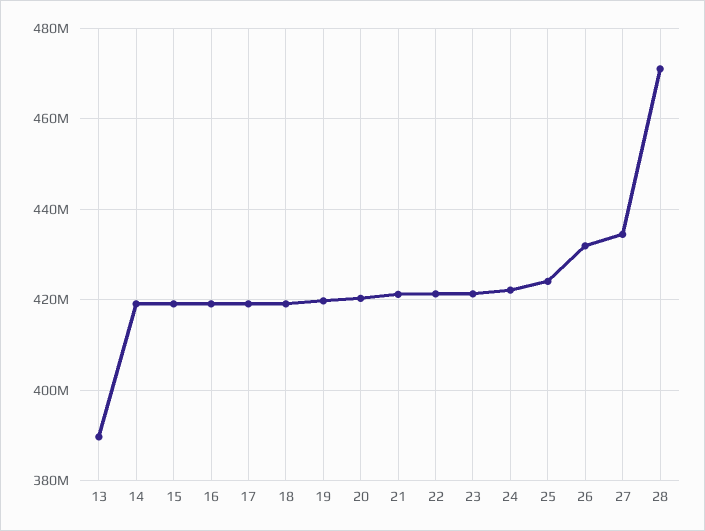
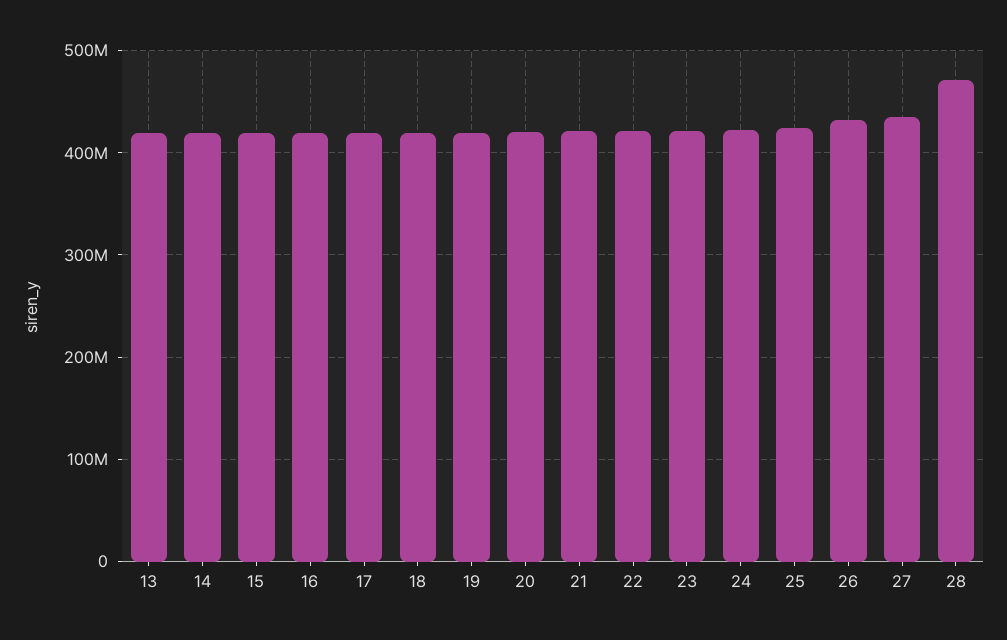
13: 390000000 -> 420000000

